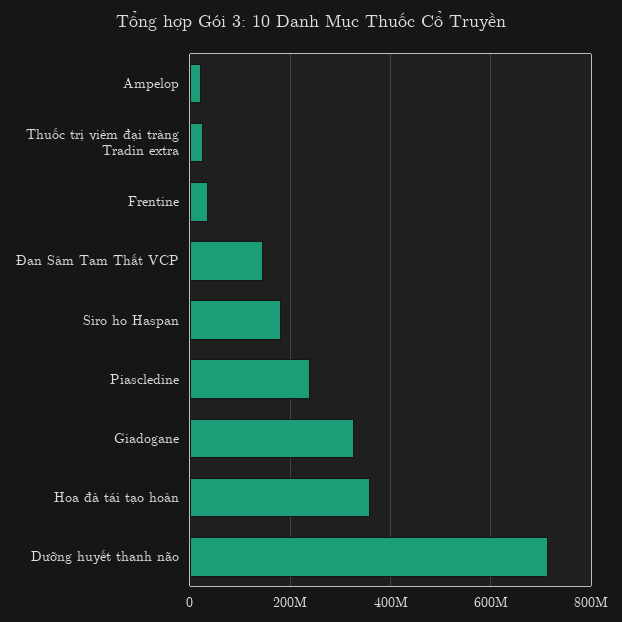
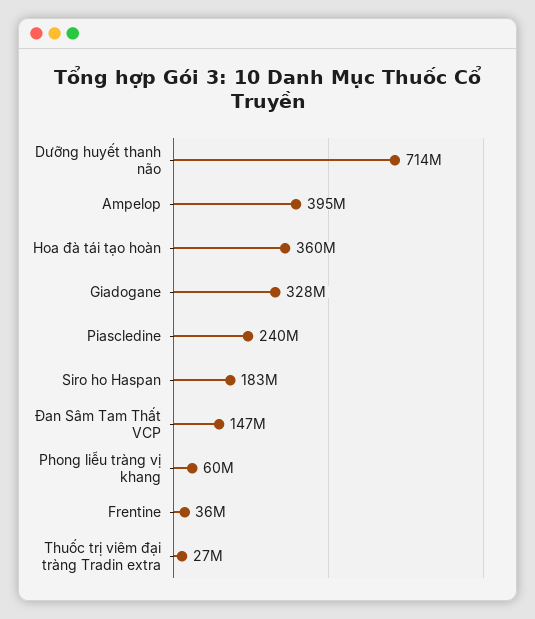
Ampelop: 20000000 -> 395000000
Phong liễu tràng vị khang: none -> 60000000

